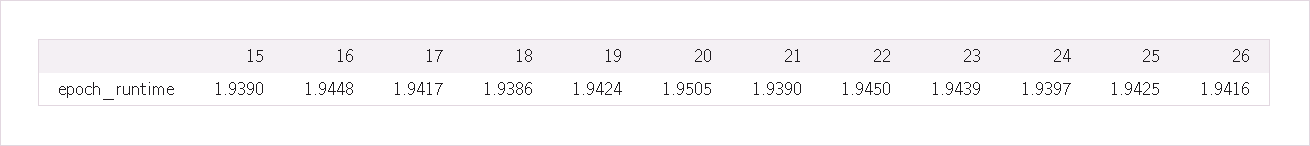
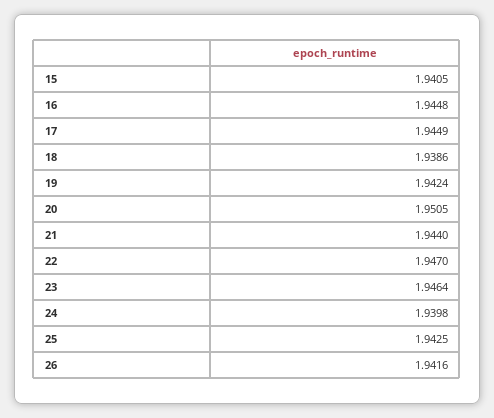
15: 1.939 -> 1.9405
17: 1.9417 -> 1.9449
21: 1.939 -> 1.944
22: 1.945 -> 1.947
23: 1.9439 -> 1.9464
24: 1.9397 -> 1.9398

